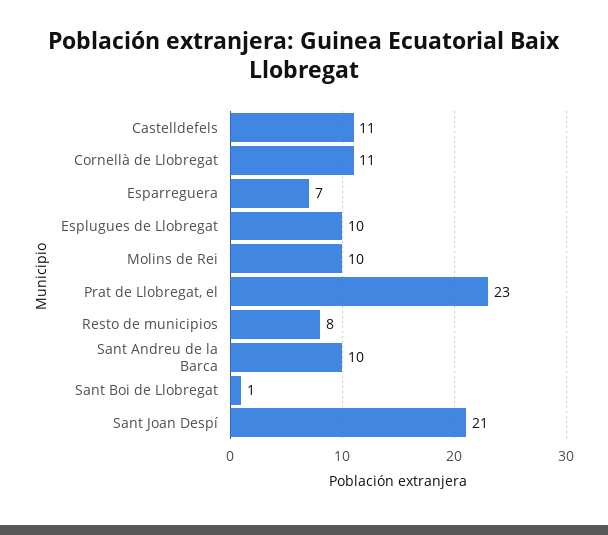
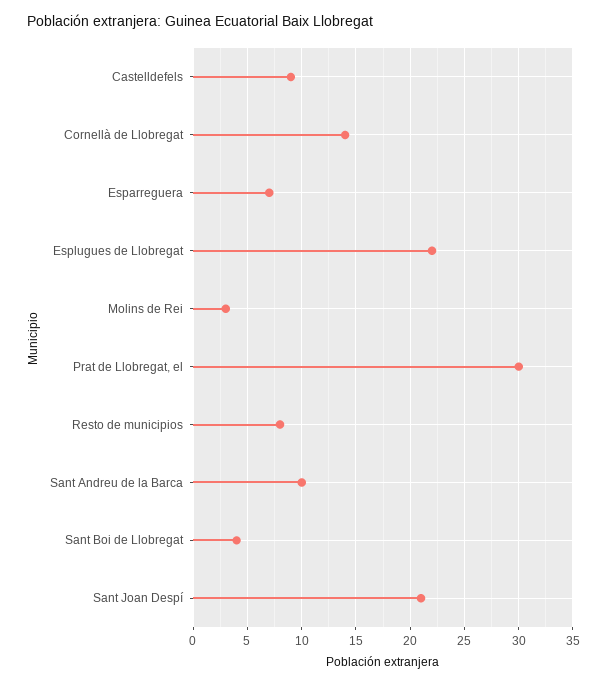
Castelldefels: 11 -> 9
Cornellà de Llobregat: 11 -> 14
Esplugues de Llobregat: 10 -> 22
Molins de Rei: 10 -> 3
Prat de Llobregat, el: 23 -> 30
Sant Boi de Llobregat: 1 -> 4

